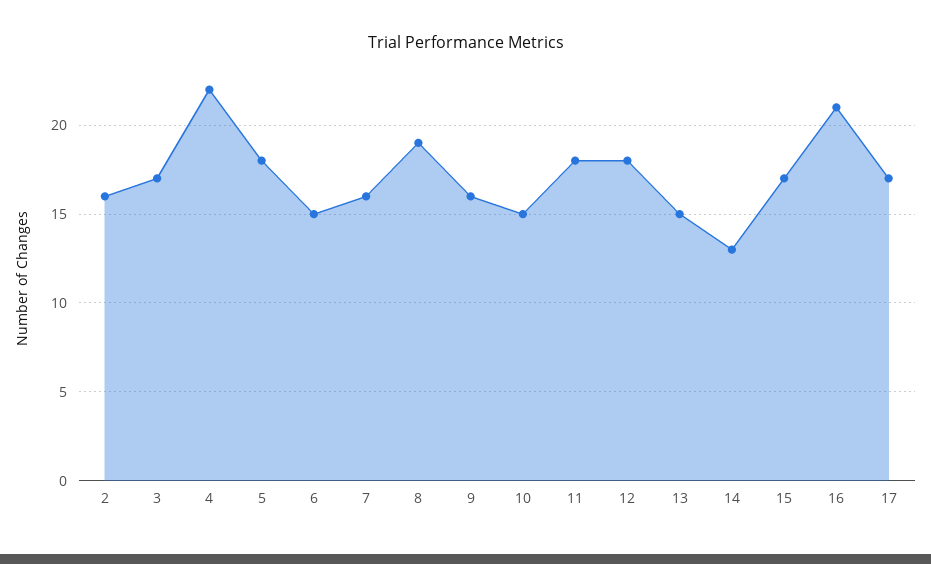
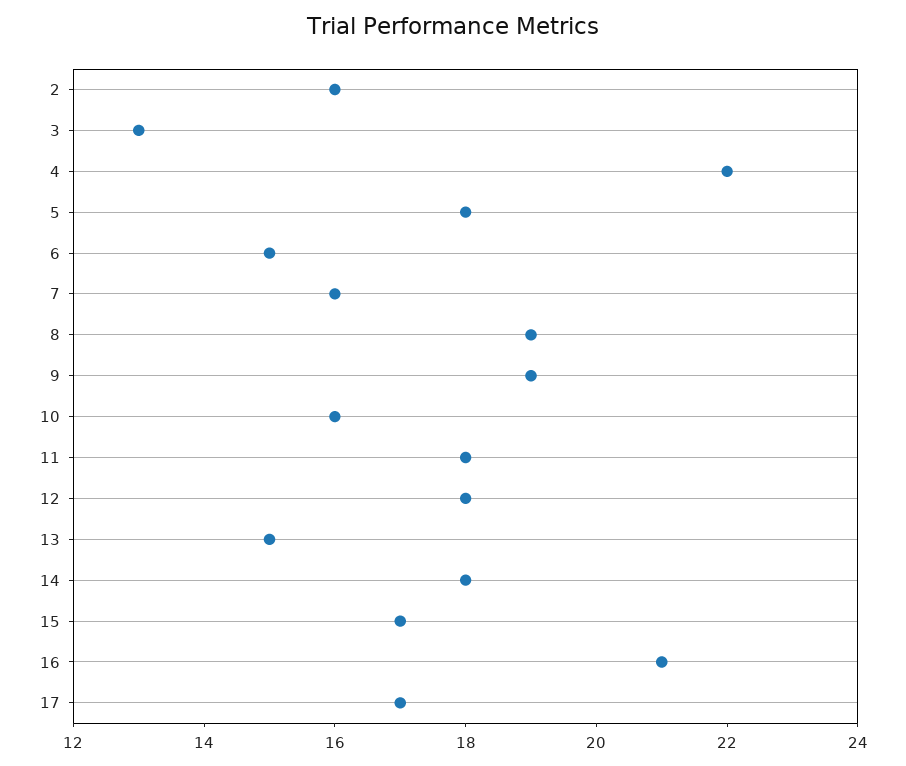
3: 17 -> 13
9: 16 -> 19
10: 15 -> 16
14: 13 -> 18

